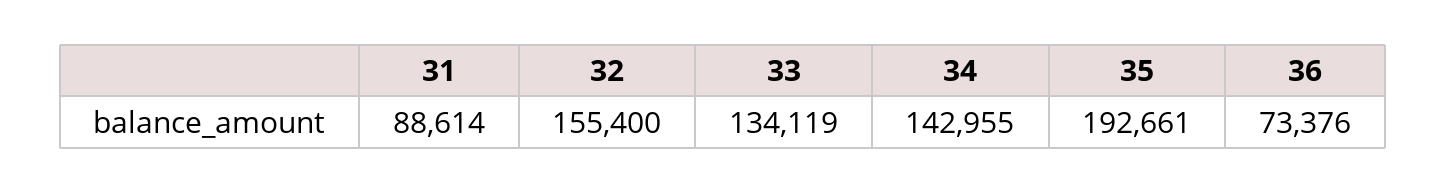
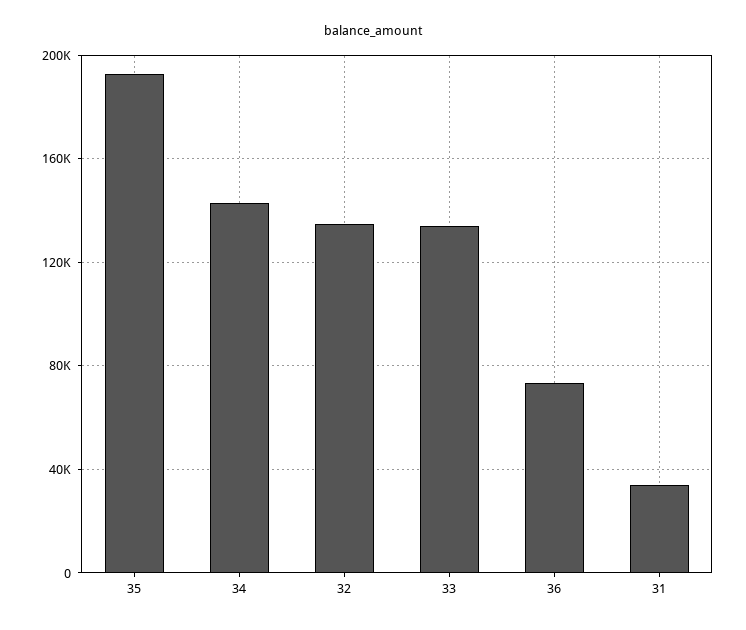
31: 88614 -> 35000
32: 155400 -> 135000

